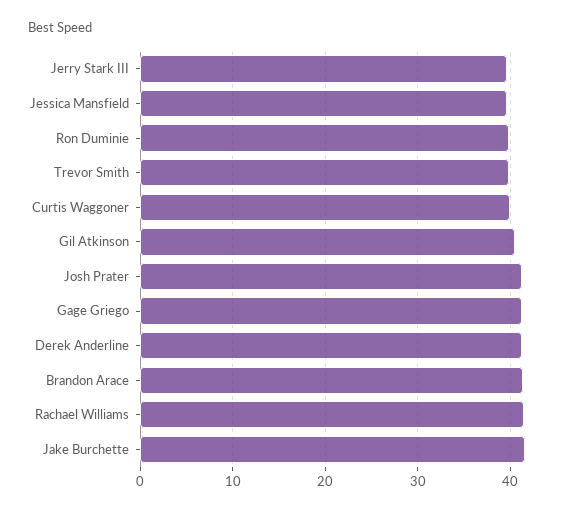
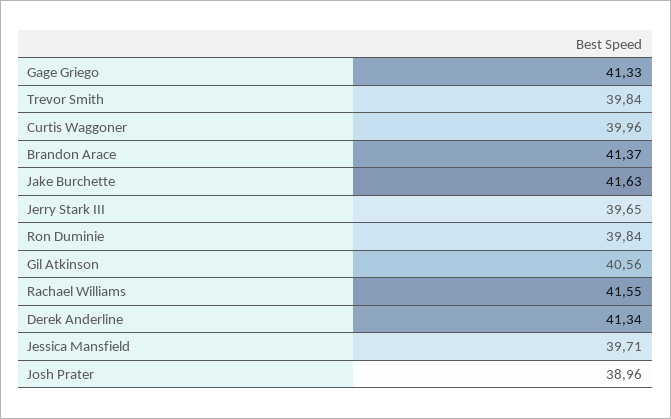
Josh Prater: 41 -> 38.96

